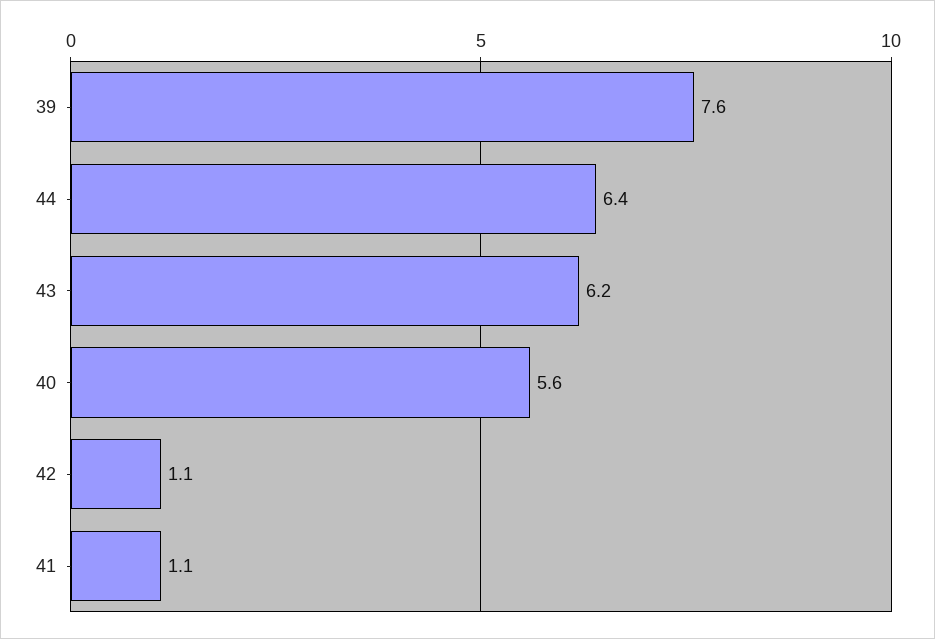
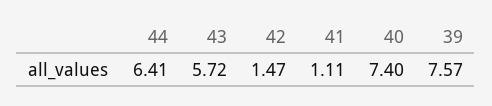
43: 6.2 -> 5.72
40: 5.6 -> 7.4
42: 1.1 -> 1.47

